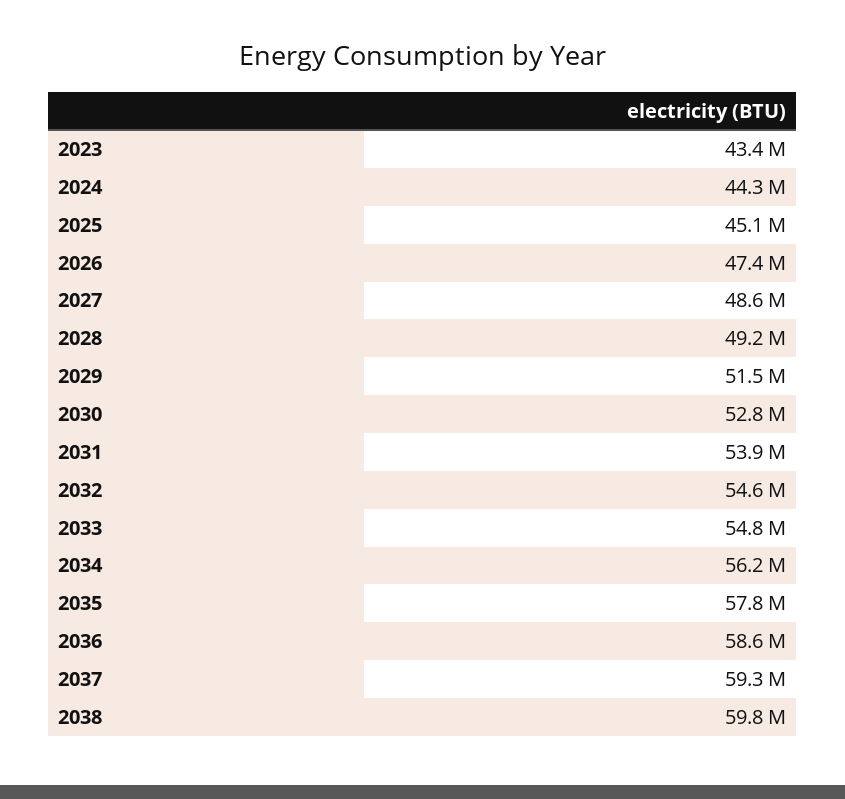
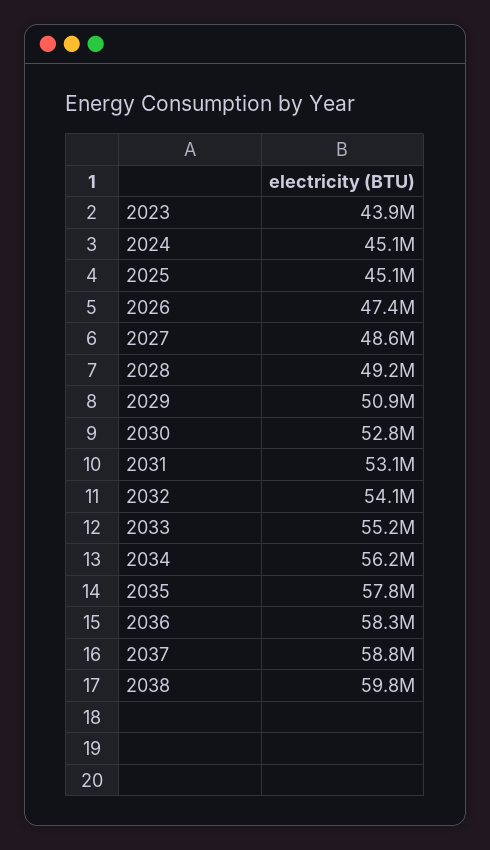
2023: 43400000 -> 43900000
2024: 44300000 -> 45100000
2029: 51500000 -> 50900000
2031: 53900000 -> 53100000
2032: 54600000 -> 54100000
2033: 54800000 -> 55200000
2036: 58600000 -> 58300000
2037: 59300000 -> 58800000

